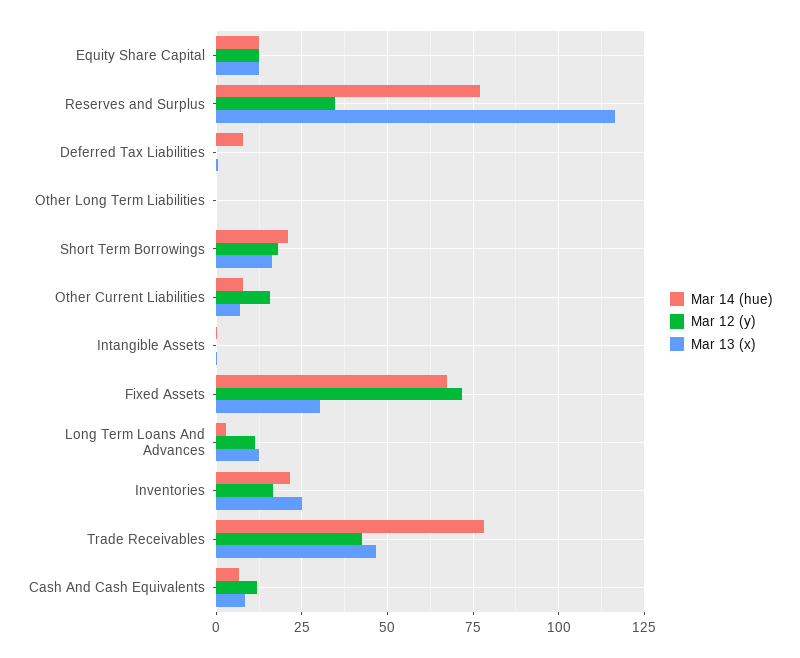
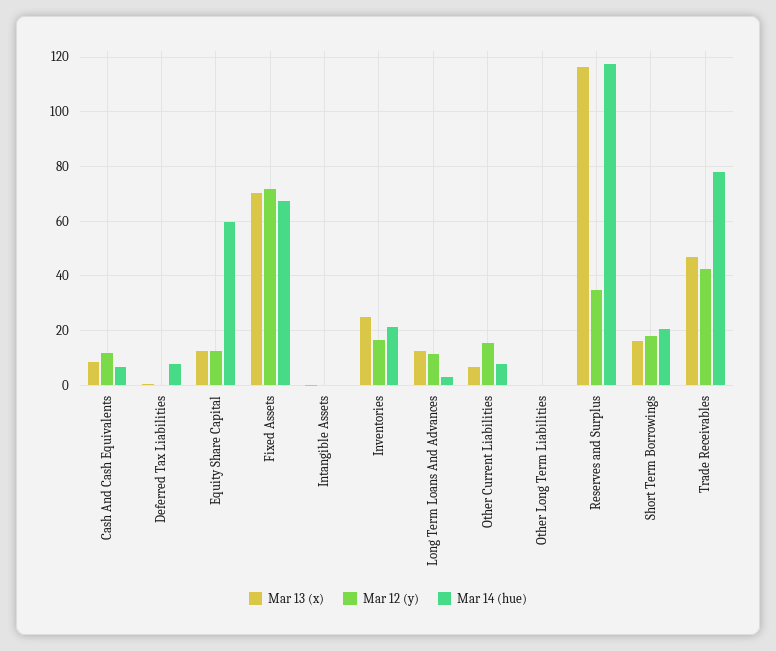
Mar 14 (hue), Equity Share Capital: 12.5 -> 60
Mar 14 (hue), Reserves and Surplus: 77.5 -> 117.5
Mar 13 (x), Fixed Assets: 30 -> 70

